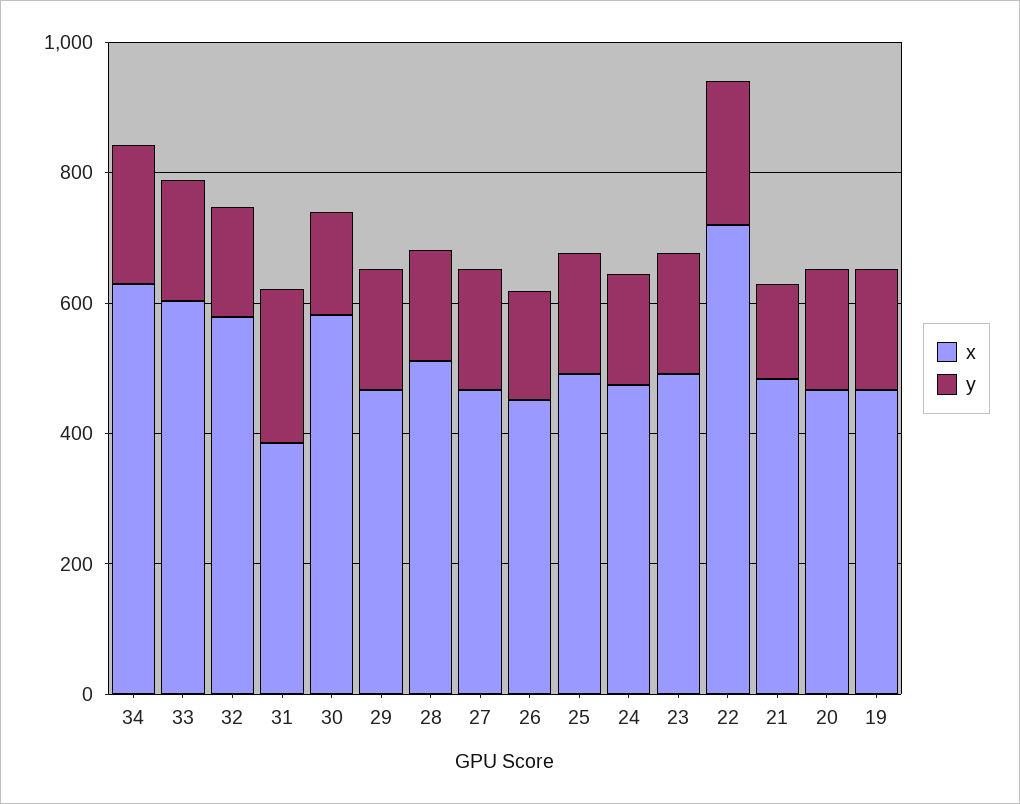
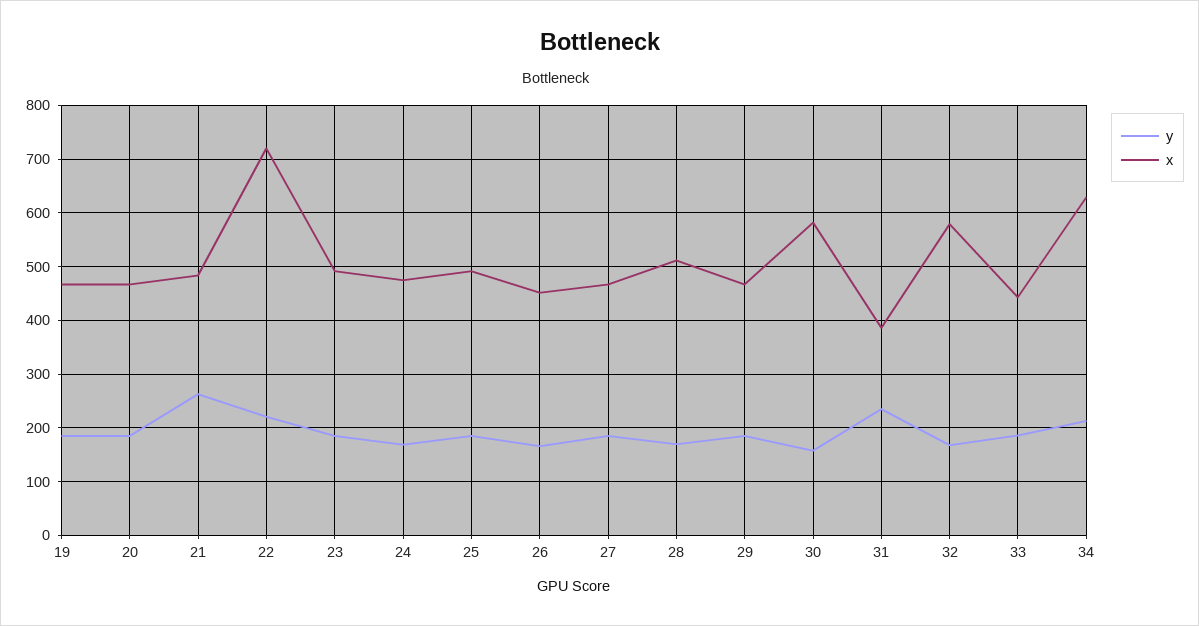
x, 33: 600 -> 440
y, 21: 150 -> 260

